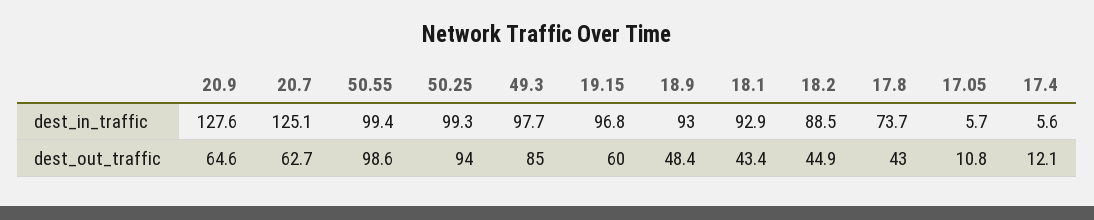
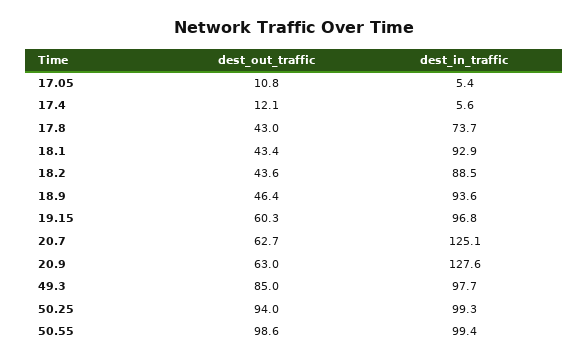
18.9, dest_in_traffic: 93 -> 93.6
17.05, dest_in_traffic: 5.7 -> 5.4
20.9, dest_out_traffic: 64.6 -> 63
19.15, dest_out_traffic: 60 -> 60.3
18.9, dest_out_traffic: 48.4 -> 46.4
18.2, dest_out_traffic: 44.9 -> 43.6

